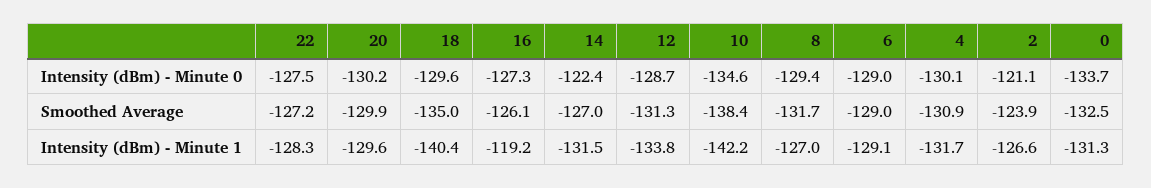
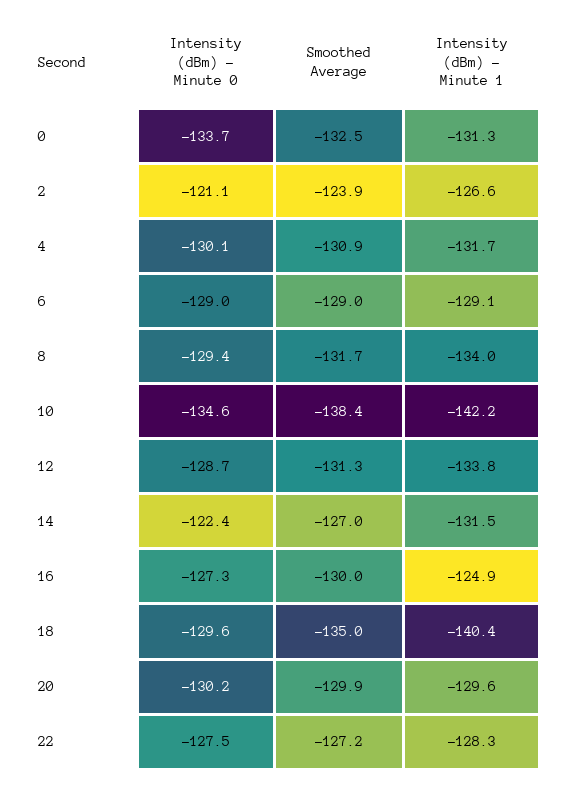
16, Smoothed Average: -126.1 -> -130
16, Intensity (dBm) - Minute 1: -119.2 -> -124.9
8, Intensity (dBm) - Minute 1: -127 -> -134

